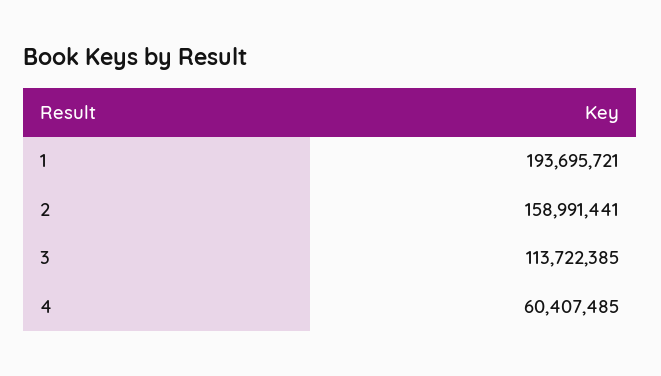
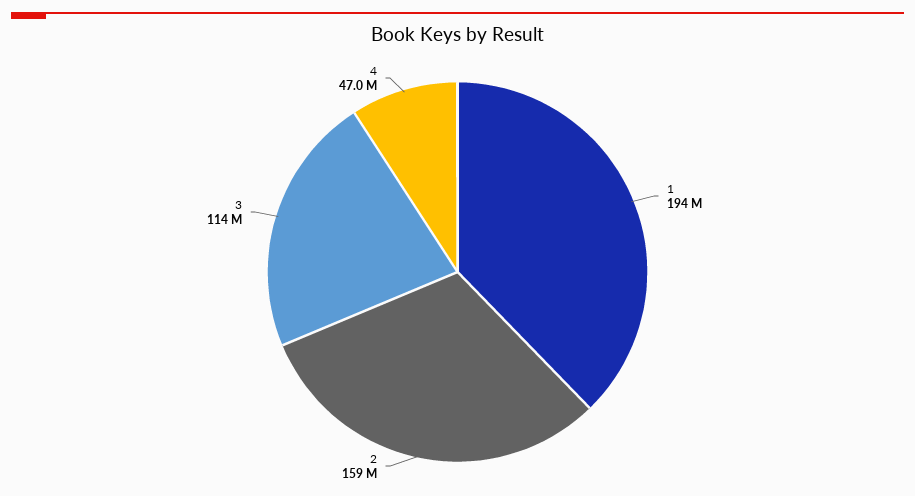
4: 60407485 -> 47000000

